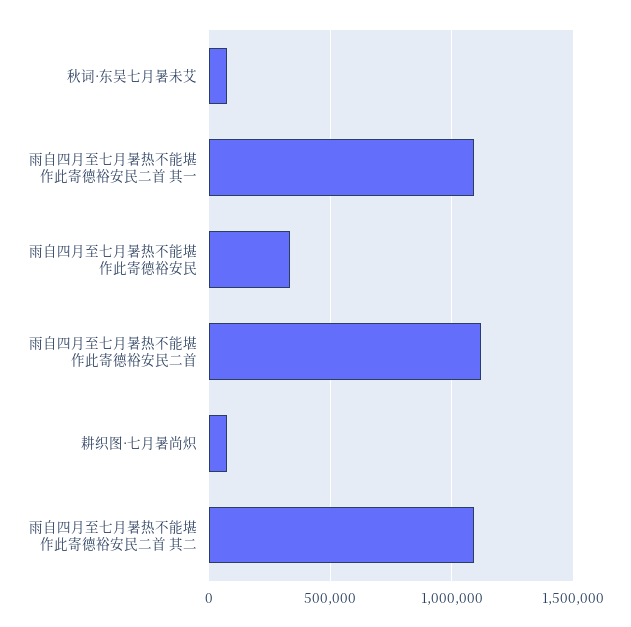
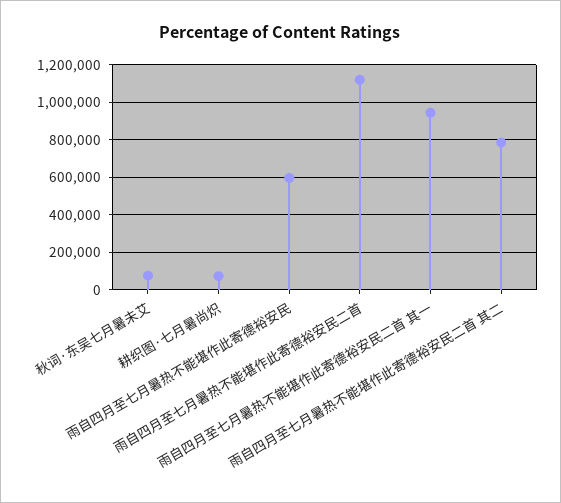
雨自四月至七月暑热不能堪作此寄德裕安民二首 其一: 1100000 -> 950000
雨自四月至七月暑热不能堪作此寄德裕安民: 350000 -> 600000
雨自四月至七月暑热不能堪作此寄德裕安民二首 其二: 1100000 -> 800000

